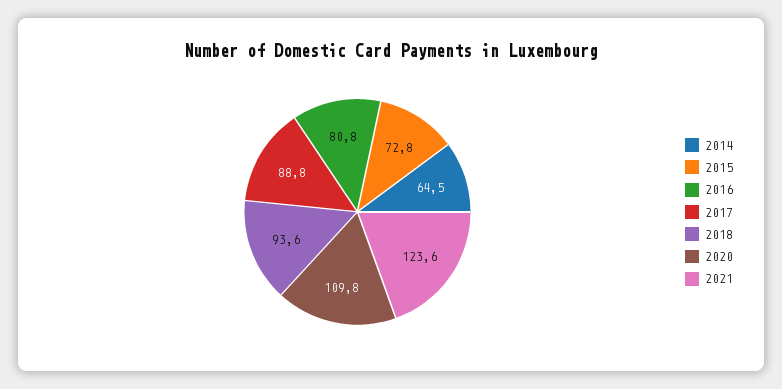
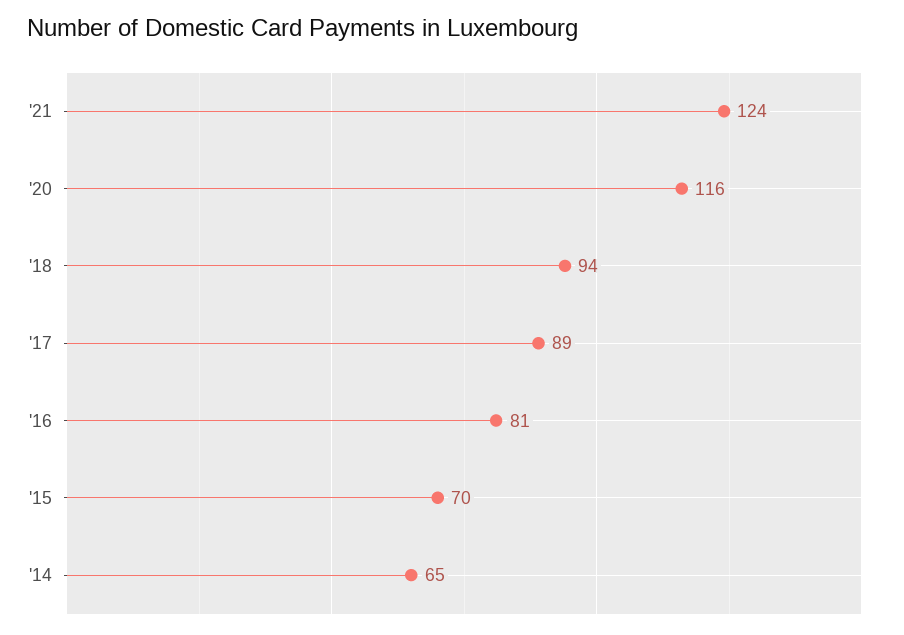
2015: 72.8 -> 70
2020: 109.8 -> 116

